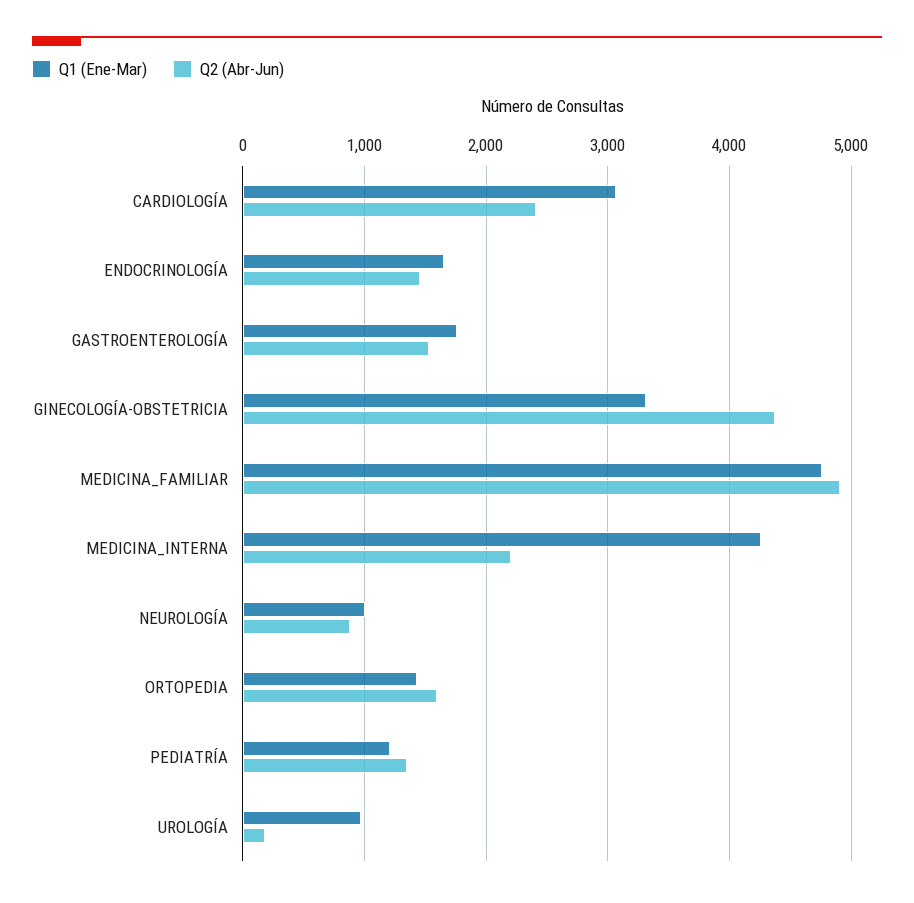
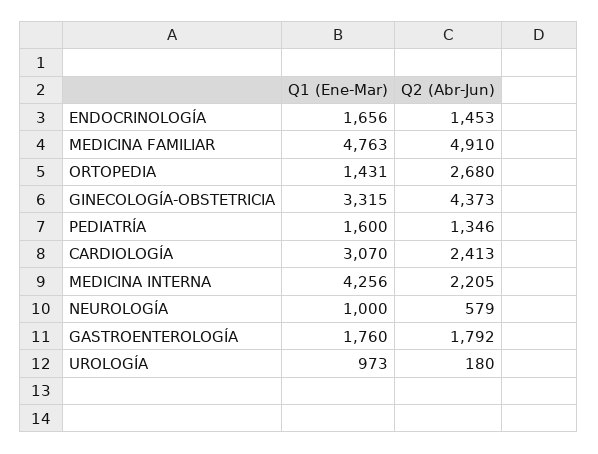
Q2 (Abr-Jun), GASTROENTEROLOGÍA: 1500 -> 1792
Q2 (Abr-Jun), NEUROLOGÍA: 900 -> 579
Q2 (Abr-Jun), ORTOPEDIA: 1600 -> 2680
Q1 (Ene-Mar), PEDIATRÍA: 1200 -> 1600

